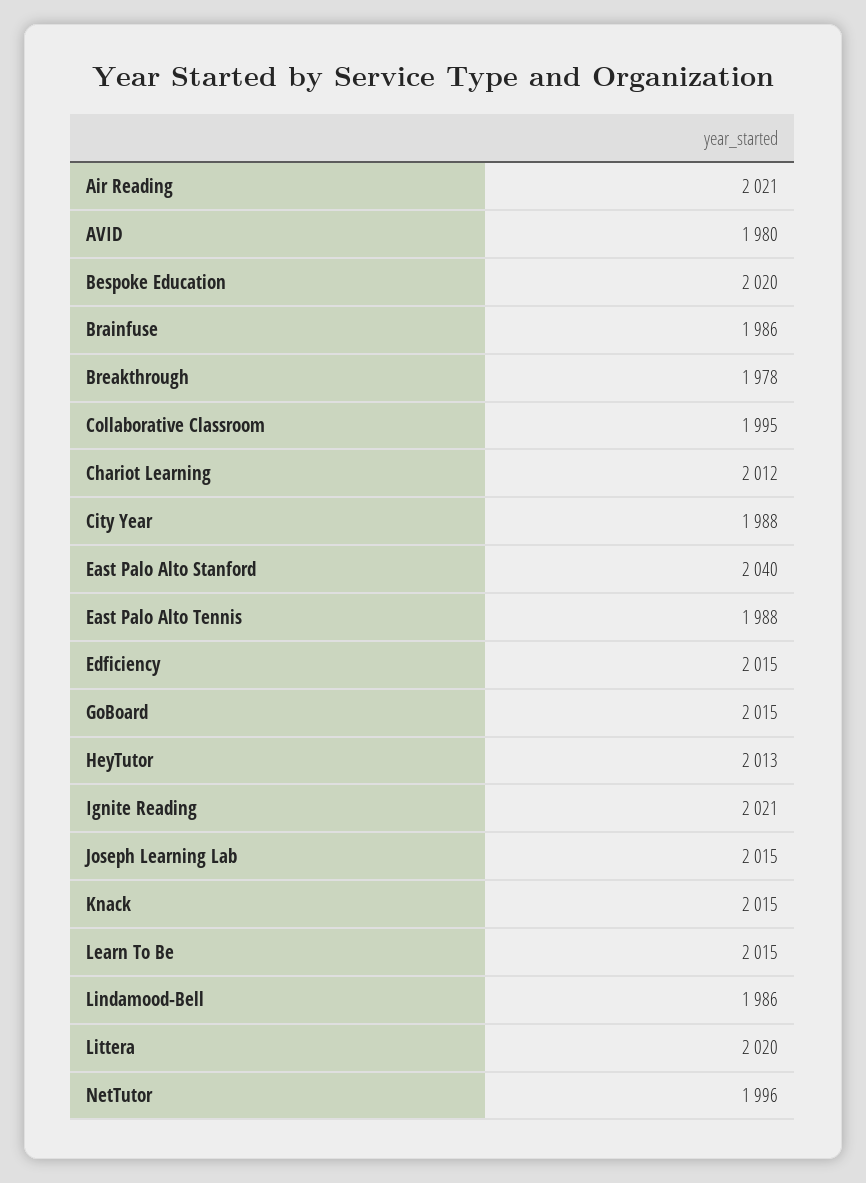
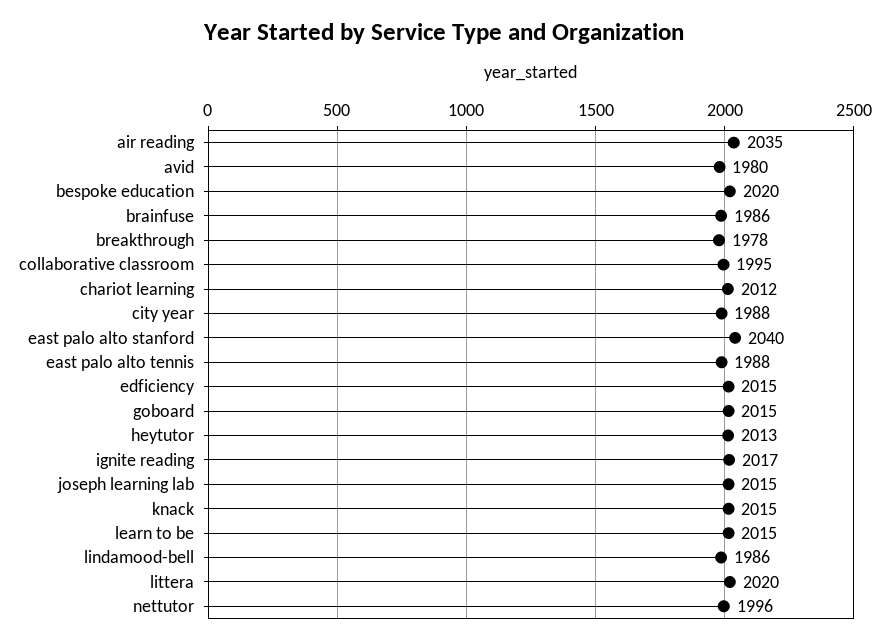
Air Reading: 2021 -> 2035
Ignite Reading: 2021 -> 2017

